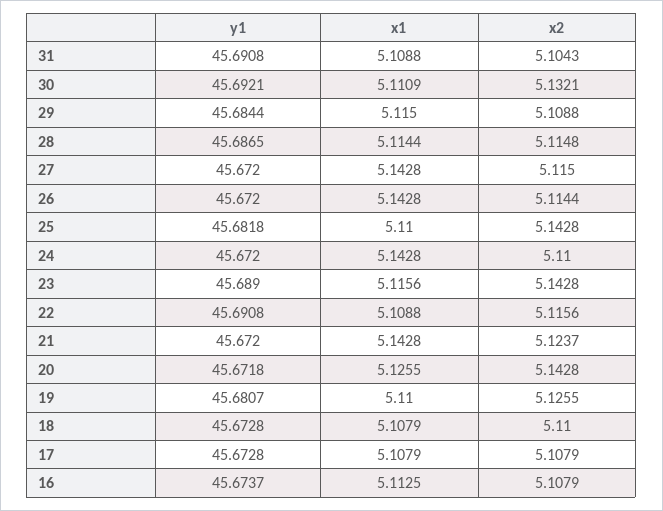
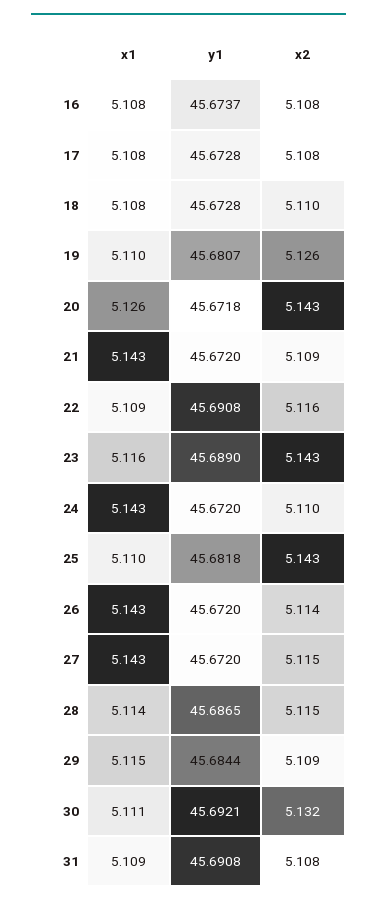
x2, 31: 5.1043 -> 5.108
x2, 21: 5.1237 -> 5.109
x1, 16: 5.1125 -> 5.108

